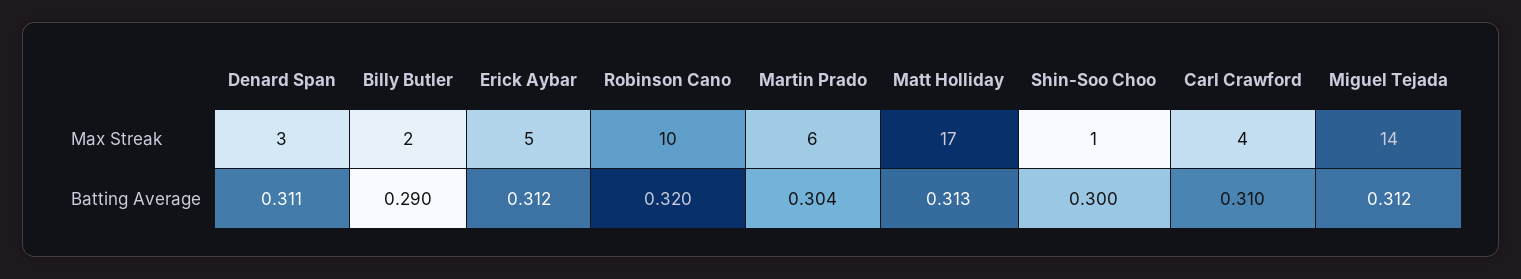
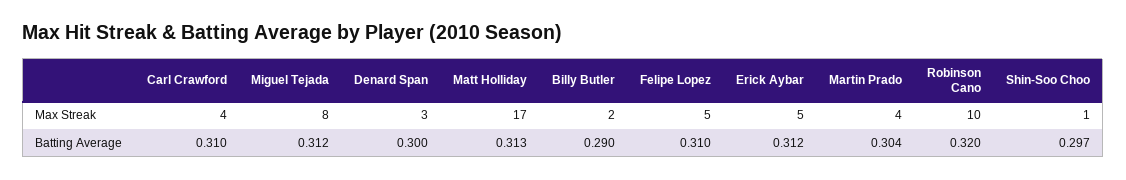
Martin Prado, Max Streak: 6 -> 4
Miguel Tejada, Max Streak: 14 -> 8
Denard Span, Batting Average: 0.311 -> 0.3
Shin-Soo Choo, Batting Average: 0.3 -> 0.297
Felipe Lopez, Max Streak: none -> 5
Felipe Lopez, Batting Average: none -> 0.31

